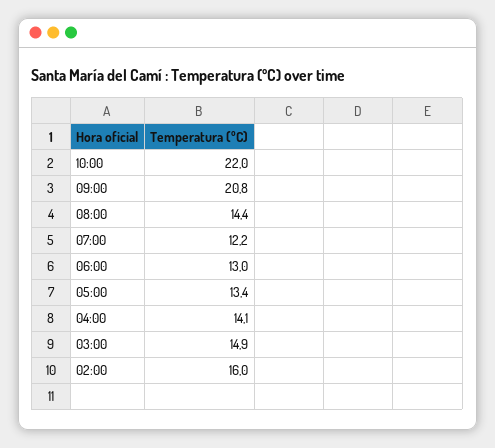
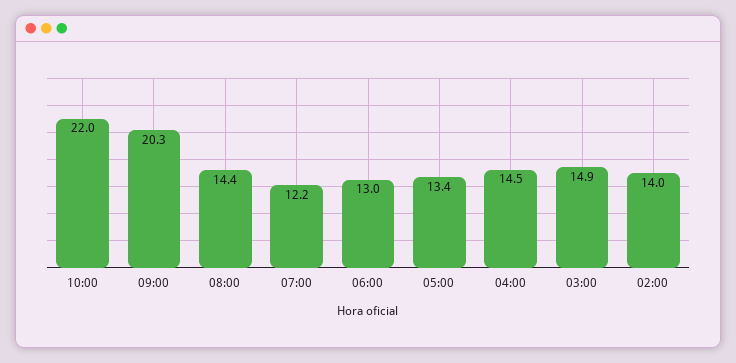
09:00: 20.8 -> 20.3
04:00: 14.1 -> 14.5
02:00: 16 -> 14

